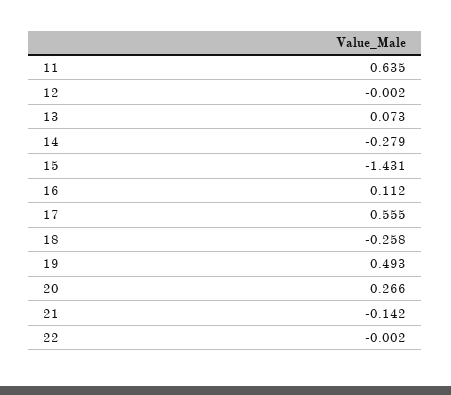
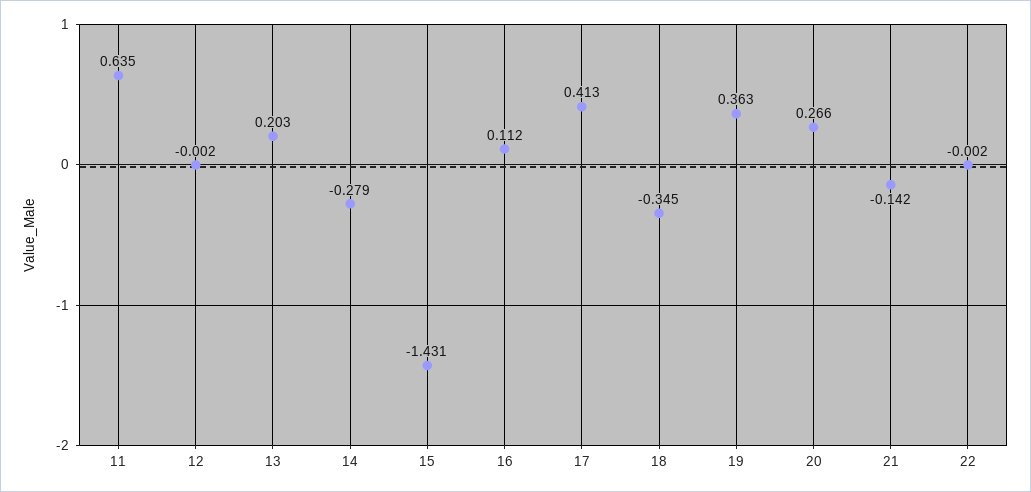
13: 0.073 -> 0.203
17: 0.555 -> 0.413
18: -0.258 -> -0.345
19: 0.493 -> 0.363

